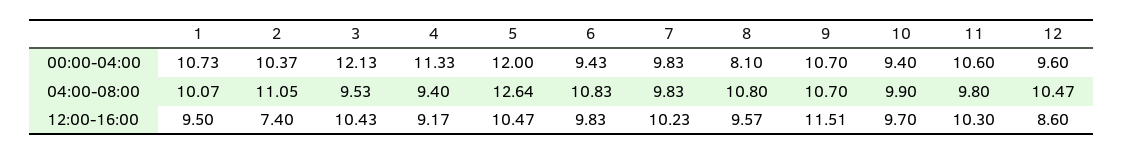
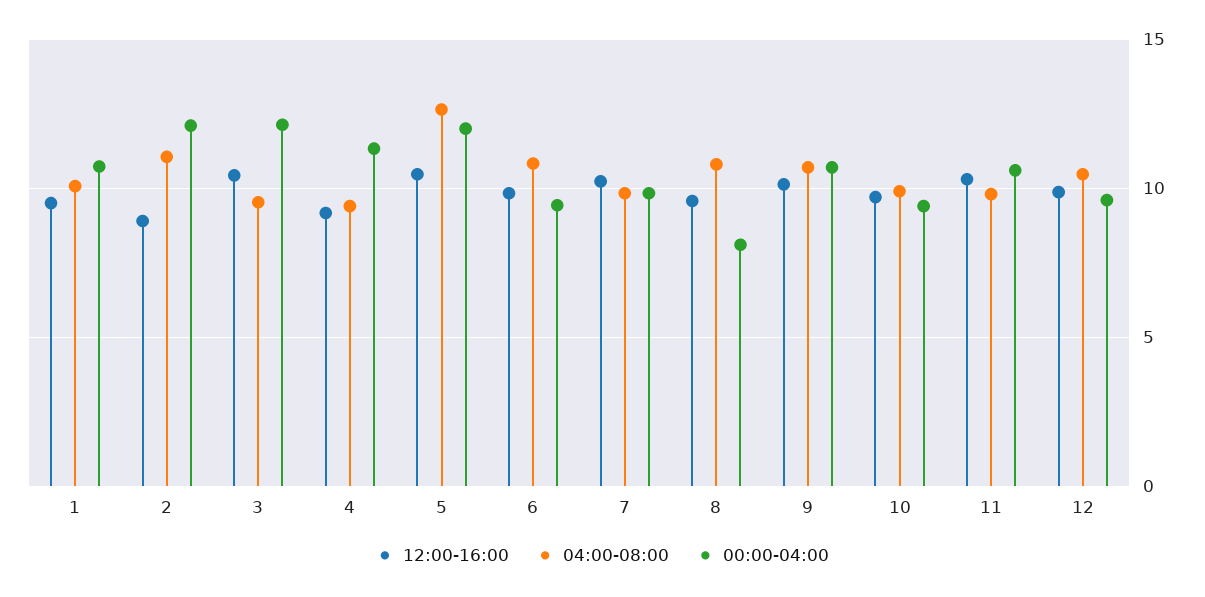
00:00-04:00, 2: 10.37 -> 12
12:00-16:00, 2: 7.4 -> 9
12:00-16:00, 9: 11.51 -> 10
12:00-16:00, 12: 8.6 -> 10

